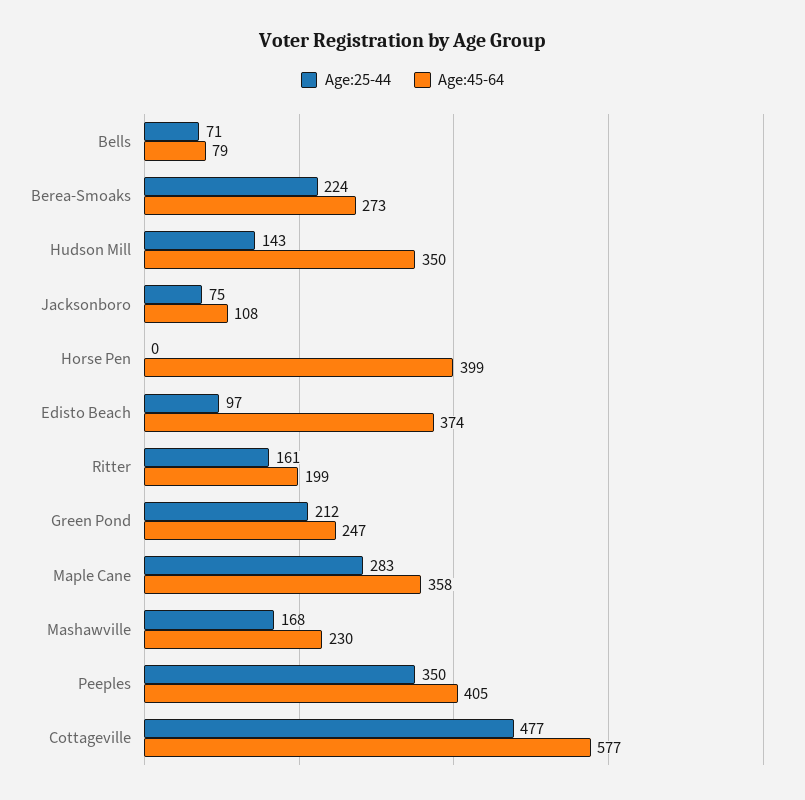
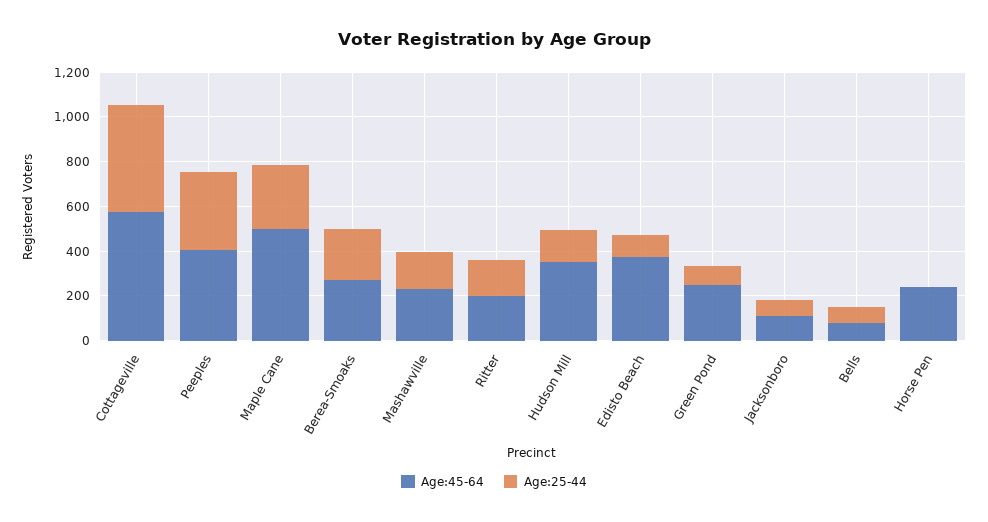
Age:45-64, Horse Pen: 399 -> 250
Age:25-44, Green Pond: 212 -> 100
Age:45-64, Maple Cane: 358 -> 500

